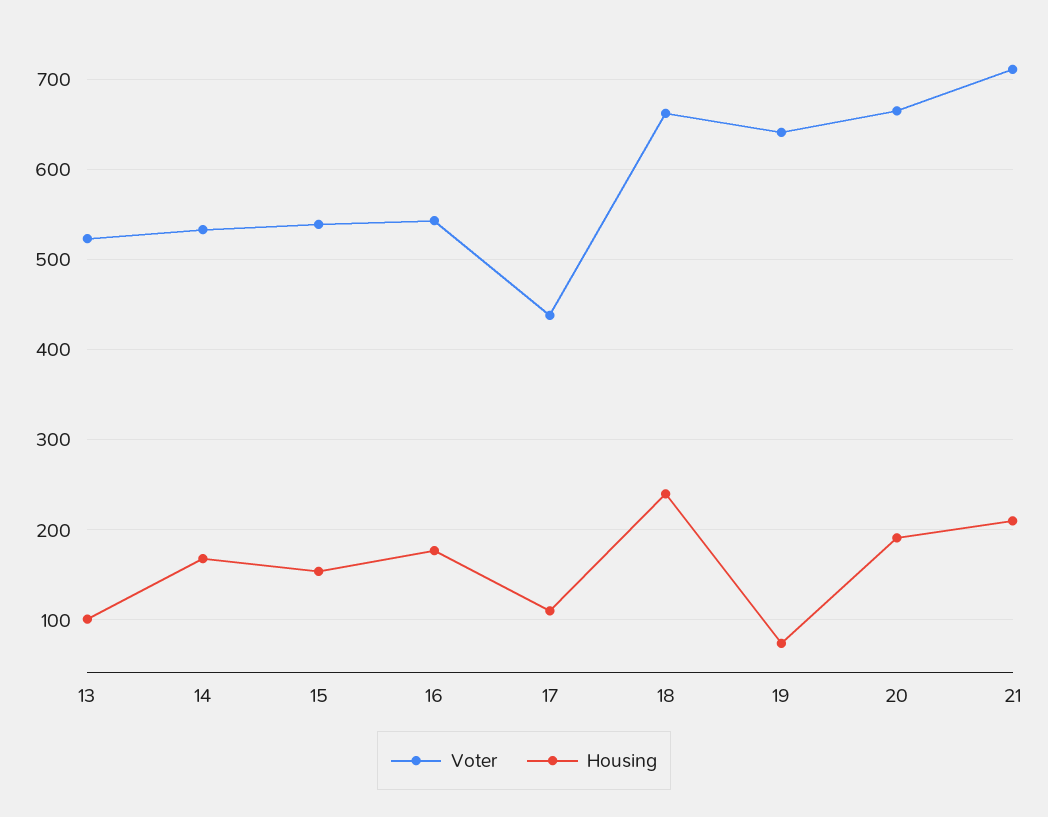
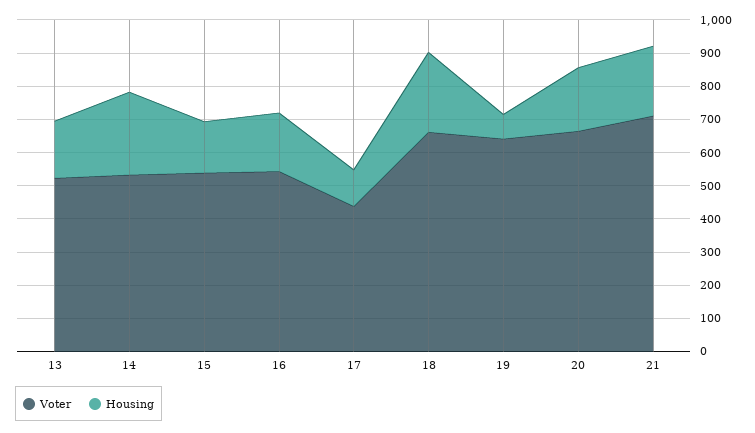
Housing, 13: 100 -> 175
Housing, 14: 170 -> 250

